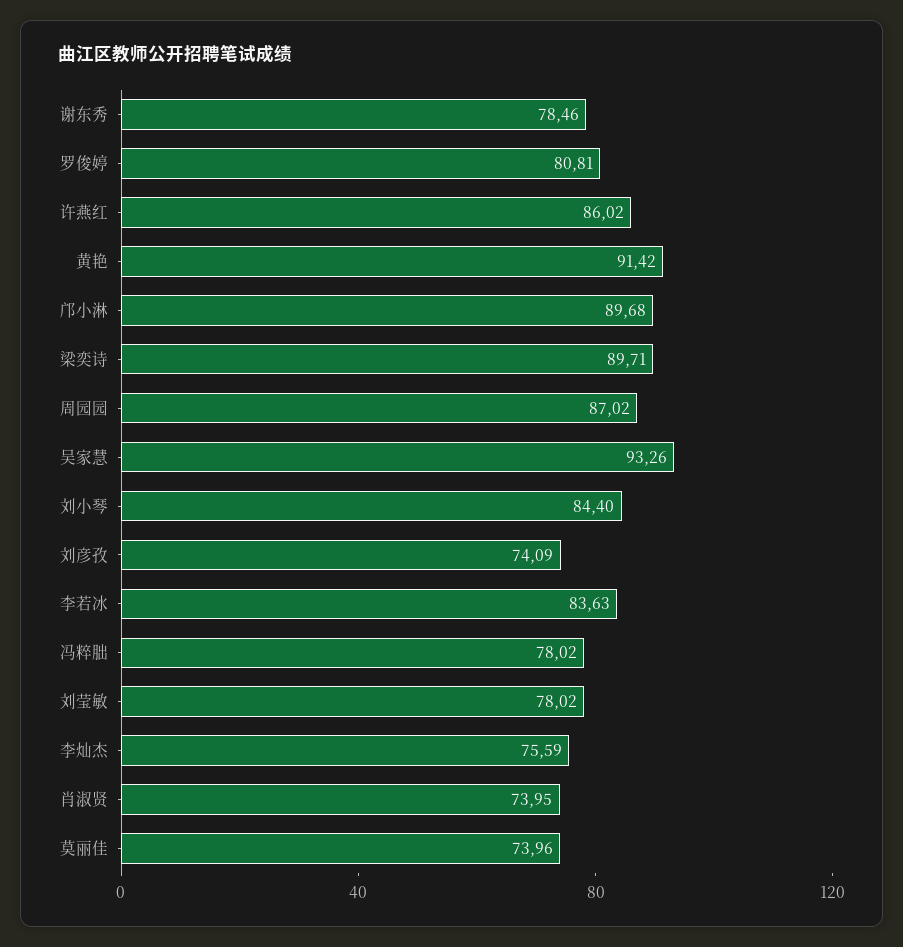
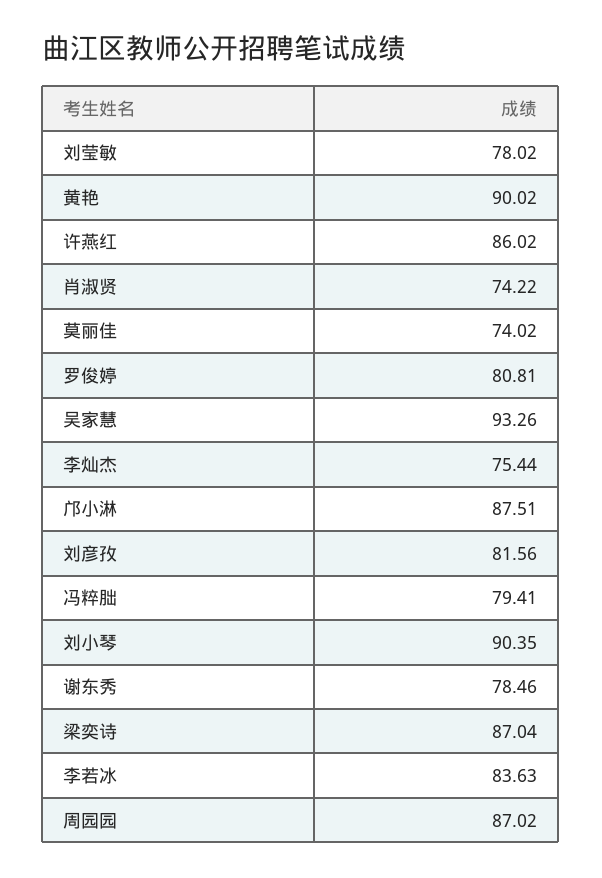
黄艳: 91.42 -> 90.02
邝小淋: 89.68 -> 87.51
梁奕诗: 89.71 -> 87.04
刘小琴: 84.4 -> 90.35
刘彦孜: 74.09 -> 81.56
冯粹朏: 78.02 -> 79.41
李灿杰: 75.59 -> 75.44
肖淑贤: 73.95 -> 74.22
莫丽佳: 73.96 -> 74.02

